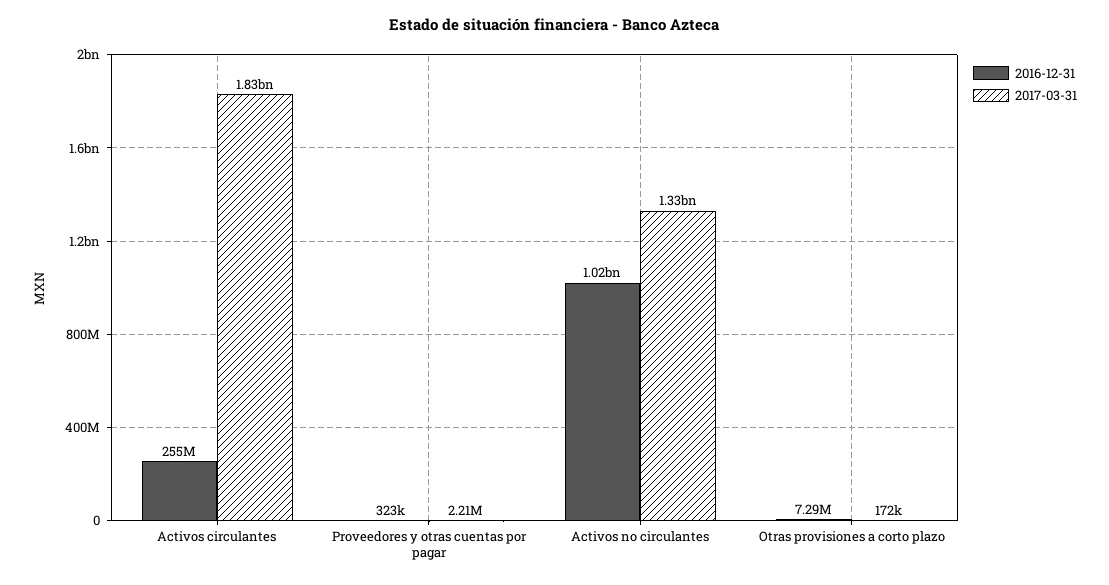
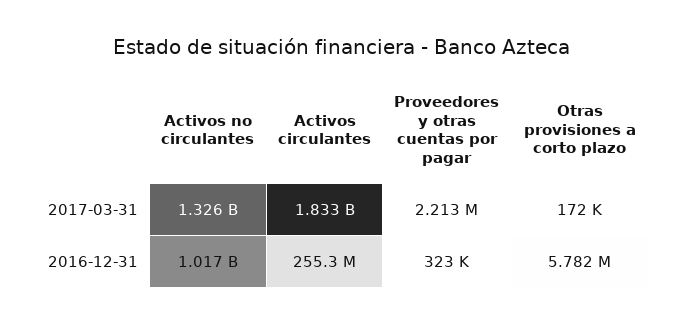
2016-12-31, Otras provisiones a corto plazo: 7290000 -> 5782000

